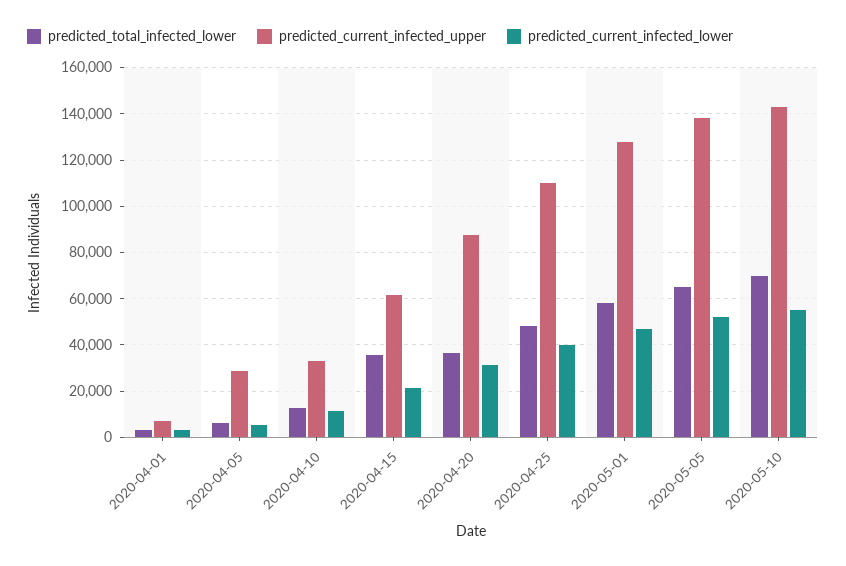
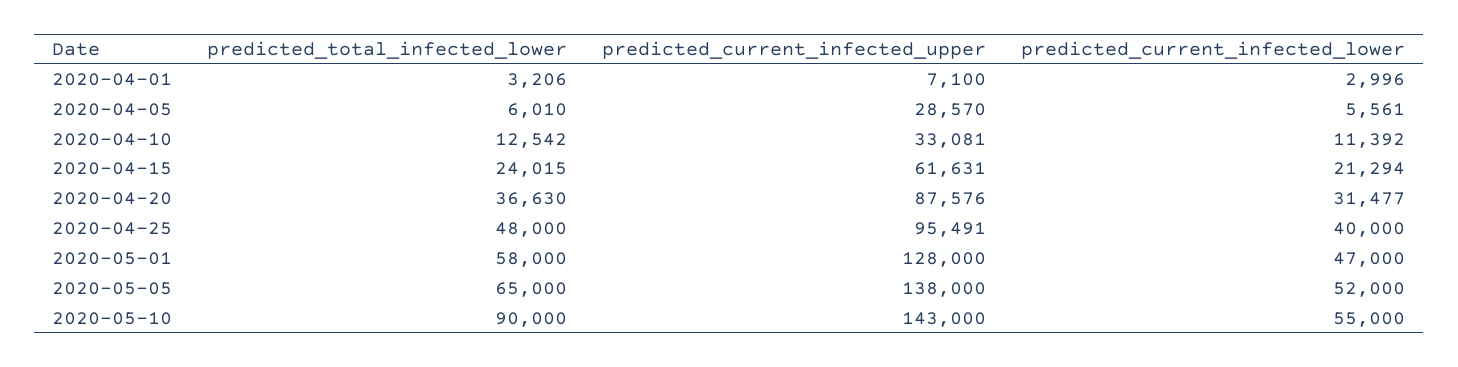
predicted_total_infected_lower, 2020-04-15: 35000 -> 24015
predicted_current_infected_upper, 2020-04-25: 110000 -> 95491
predicted_total_infected_lower, 2020-05-10: 70000 -> 90000

